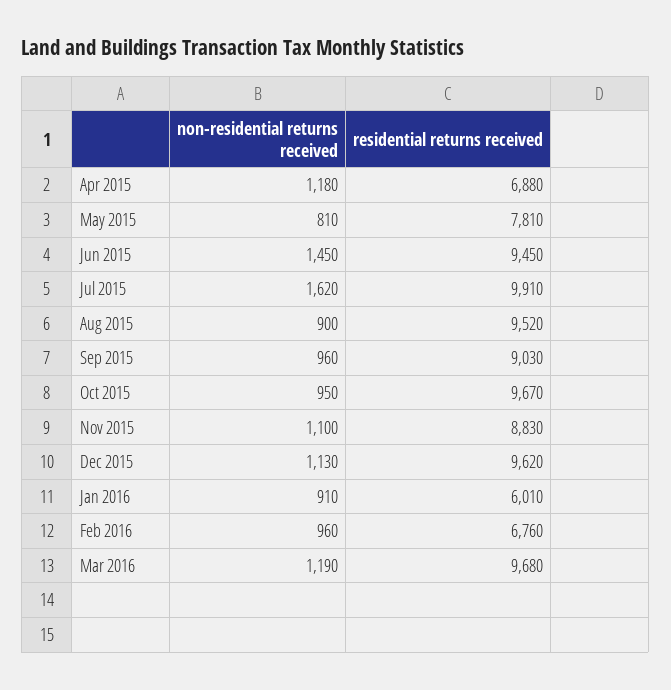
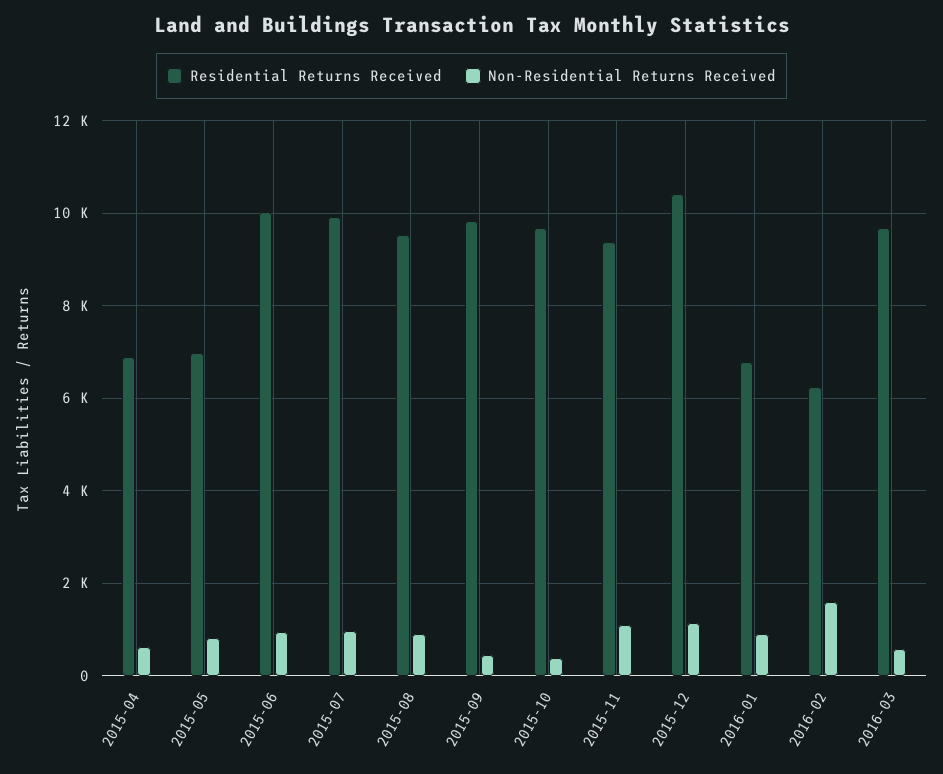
non-residential returns received, Apr 2015: 1180 -> 600
residential returns received, May 2015: 7810 -> 7000
non-residential returns received, Jun 2015: 1450 -> 1000
residential returns received, Jun 2015: 9450 -> 10000
non-residential returns received, Jul 2015: 1620 -> 1000
non-residential returns received, Sep 2015: 960 -> 400
residential returns received, Sep 2015: 9030 -> 9800
non-residential returns received, Oct 2015: 950 -> 400
residential returns received, Nov 2015: 8830 -> 9400
residential returns received, Dec 2015: 9620 -> 10400
residential returns received, Jan 2016: 6010 -> 6800
non-residential returns received, Feb 2016: 960 -> 1600
residential returns received, Feb 2016: 6760 -> 6200
non-residential returns received, Mar 2016: 1190 -> 600

